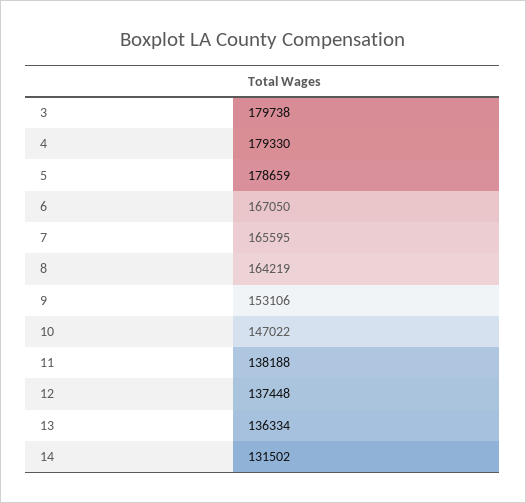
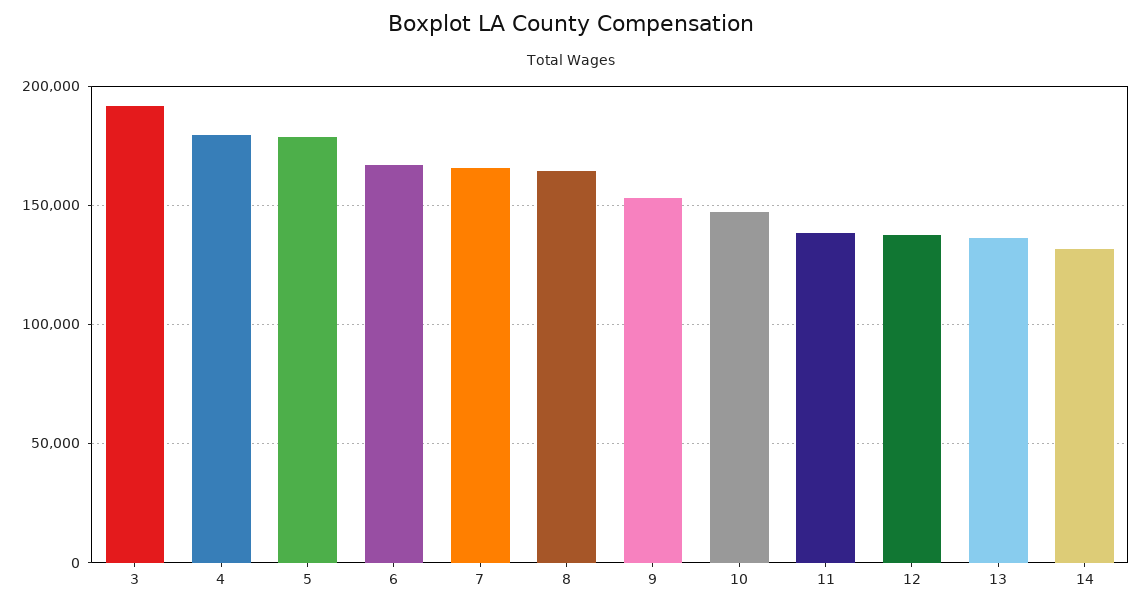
3: 179738 -> 190000

